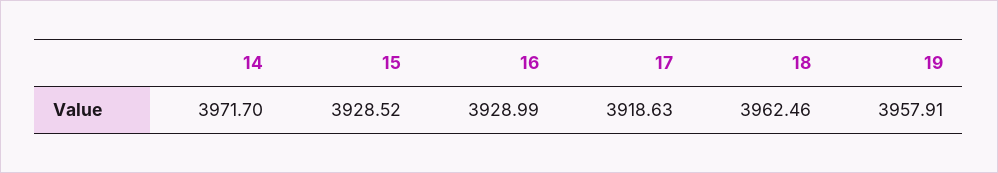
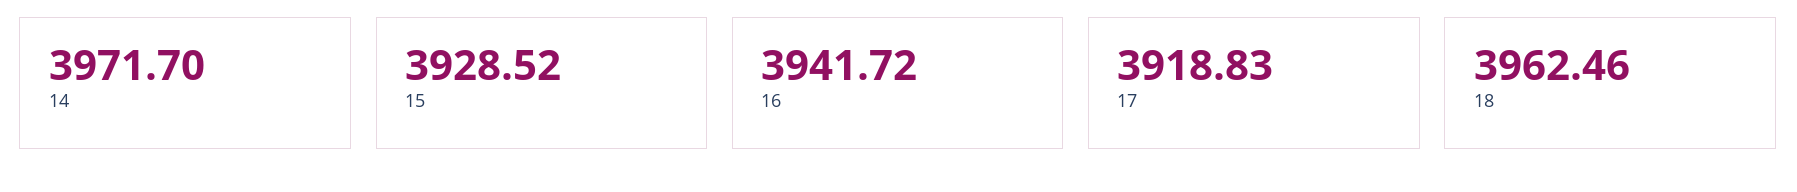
16: 3928.99 -> 3941.72
17: 3918.63 -> 3918.83
19: 3957.91 -> none

